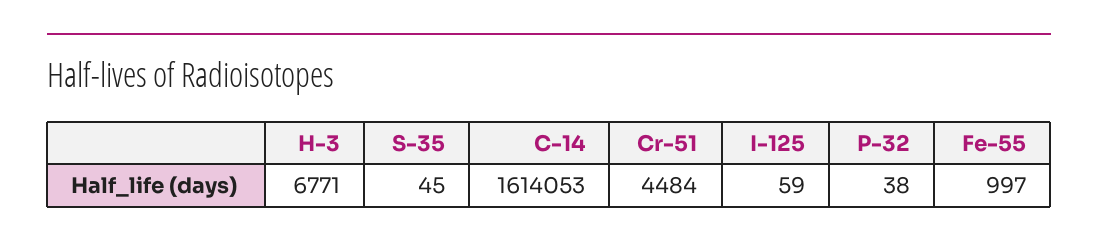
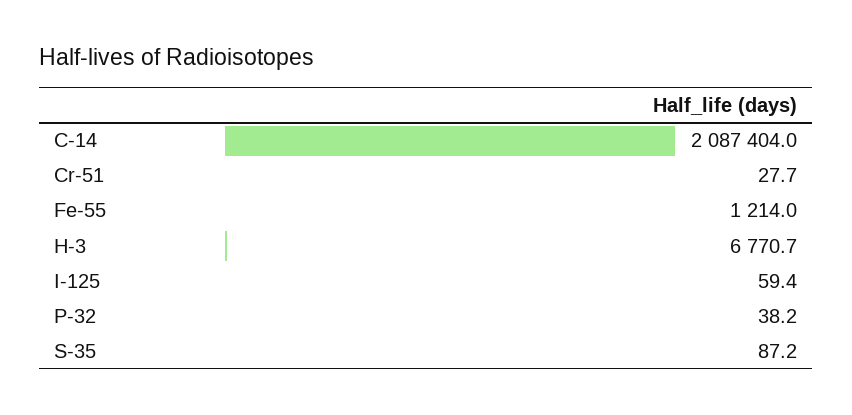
S-35: 45 -> 87.2
C-14: 1614053 -> 2087404
Cr-51: 4484 -> 27.7
Fe-55: 997 -> 1214

